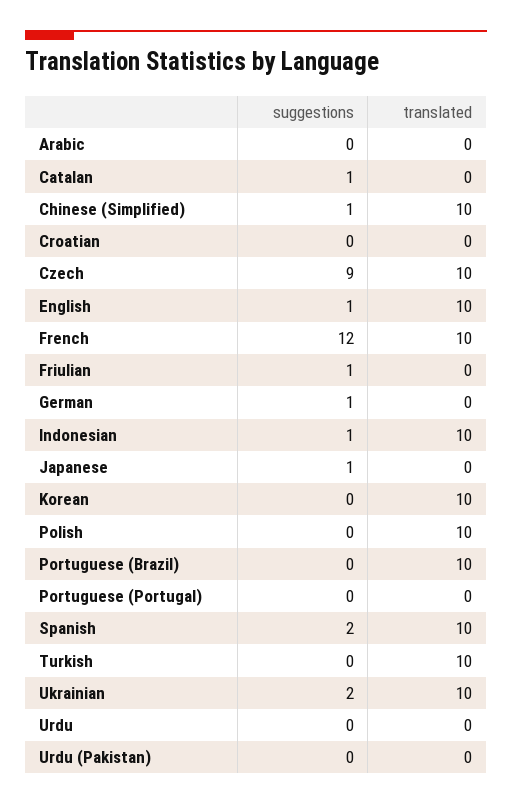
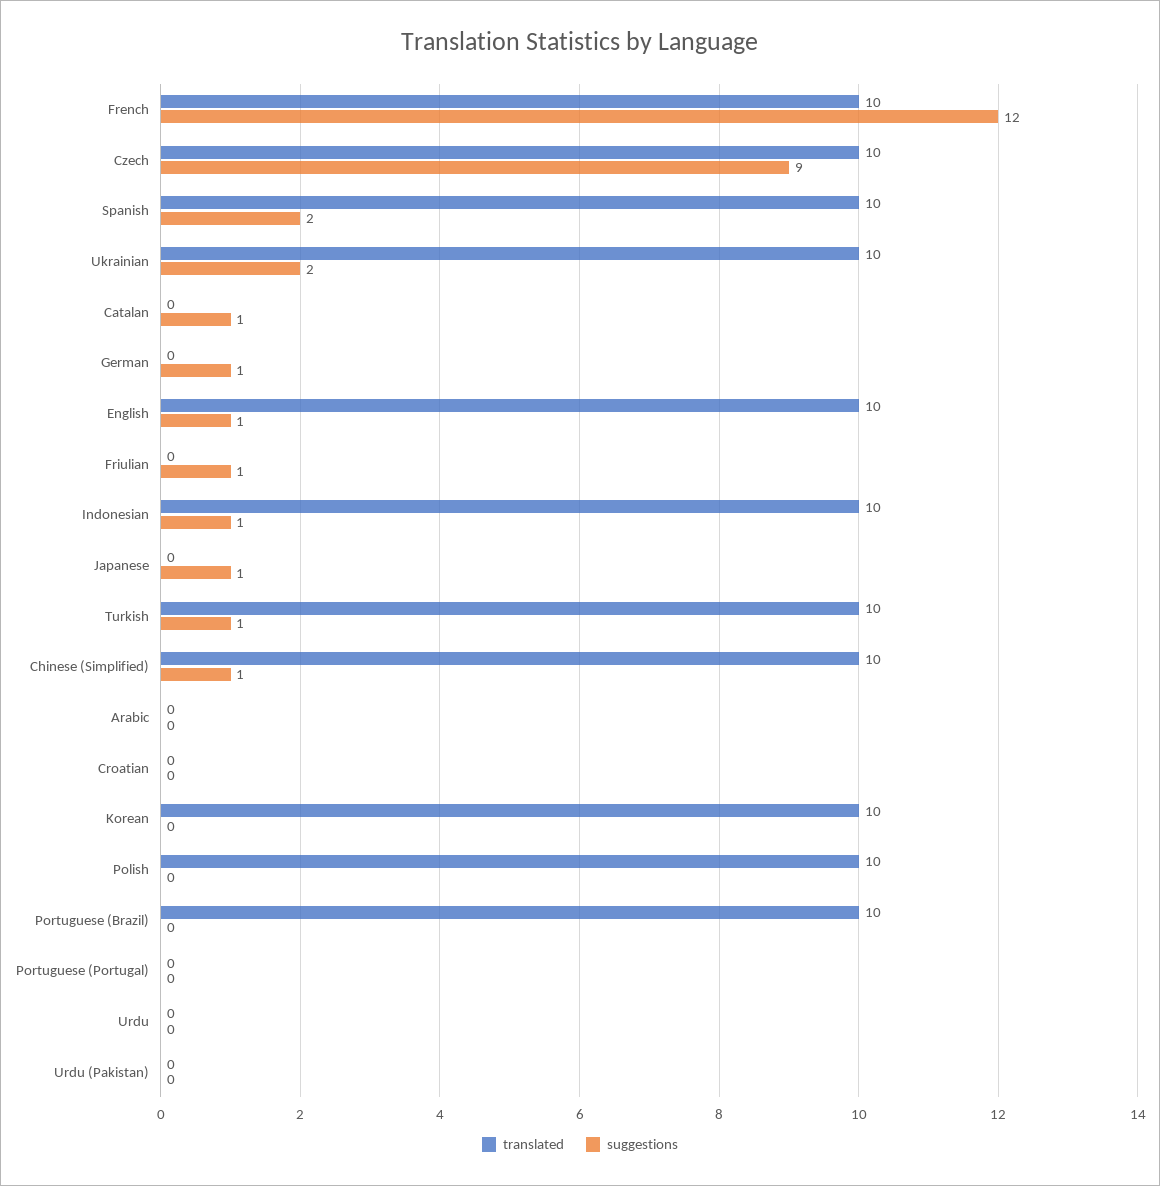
suggestions, Turkish: 0 -> 1

